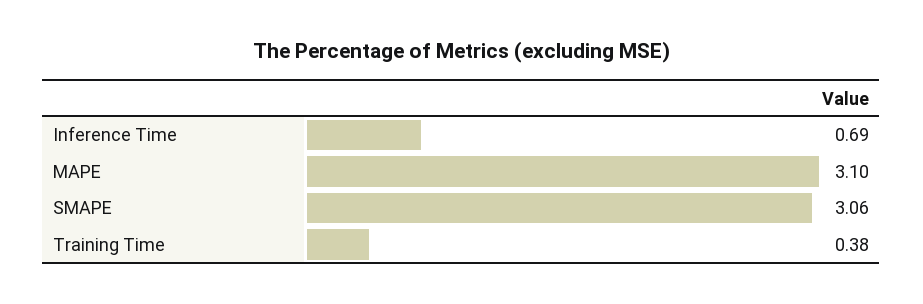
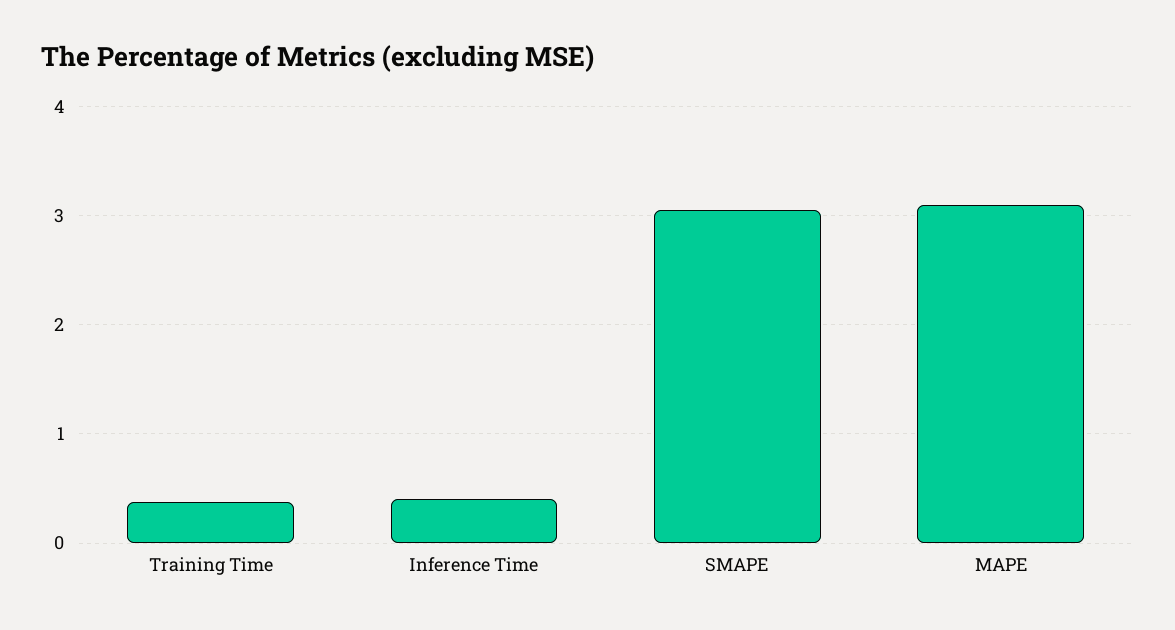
Inference Time: 0.69 -> 0.4

